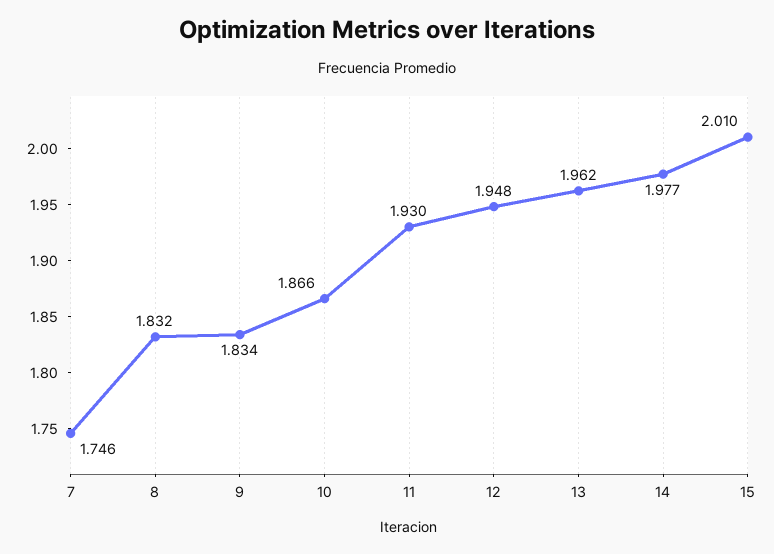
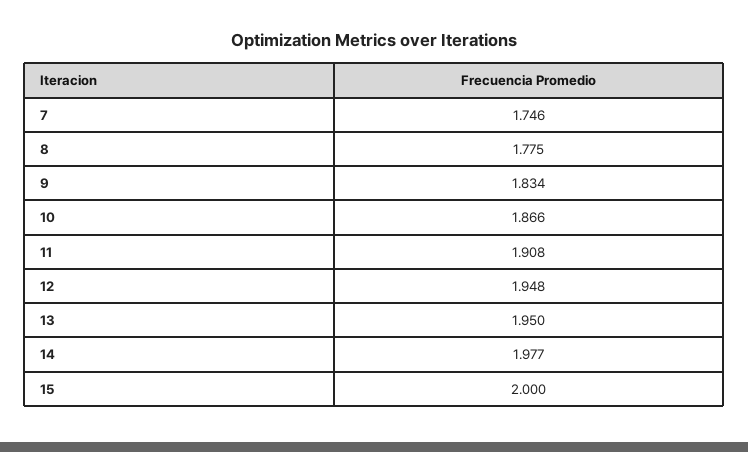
8: 1.832 -> 1.775
11: 1.93 -> 1.908
13: 1.962 -> 1.95
15: 2.01 -> 2

